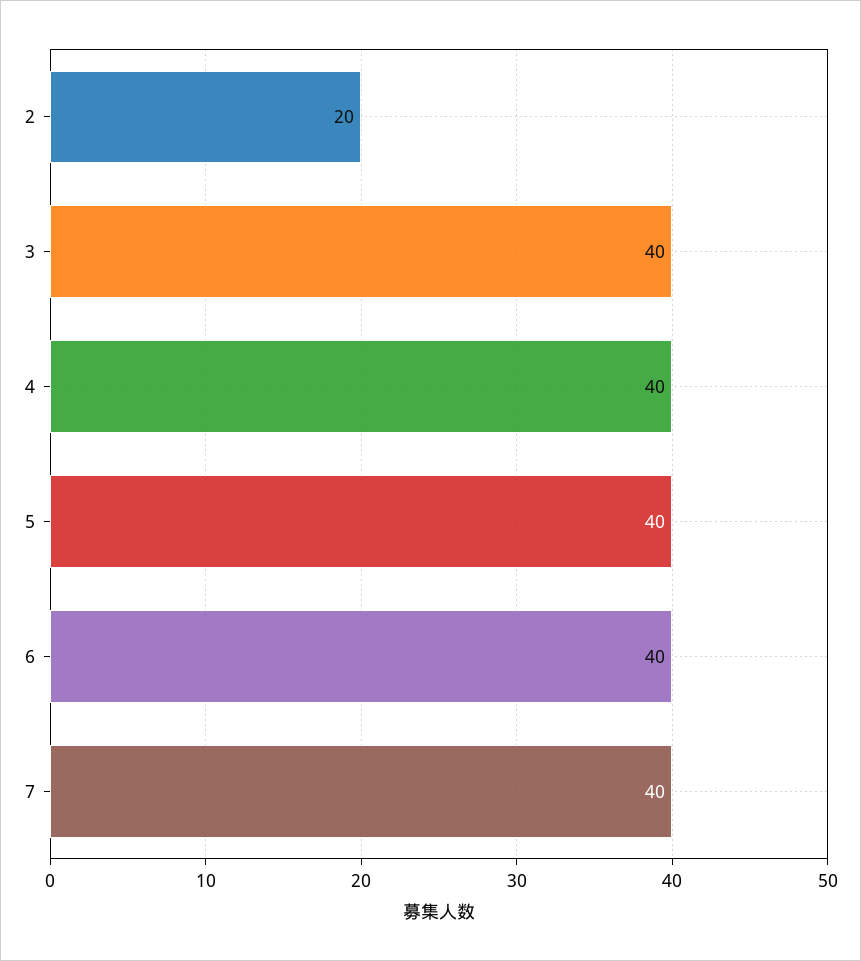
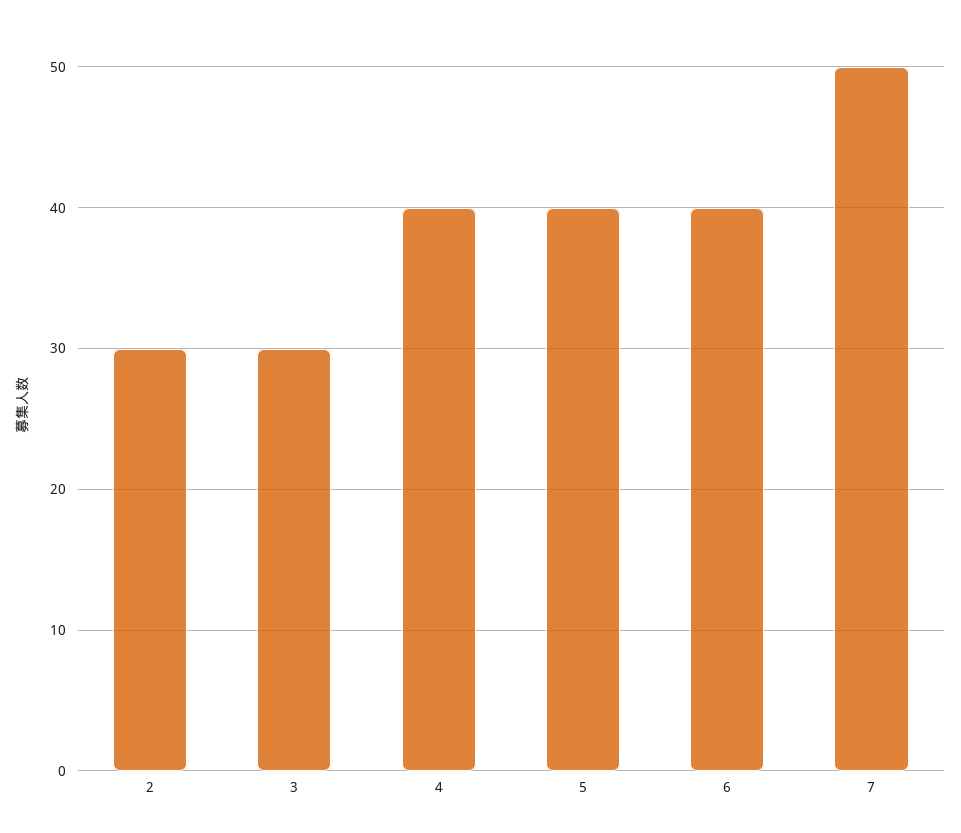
2: 20 -> 30
3: 40 -> 30
7: 40 -> 50

